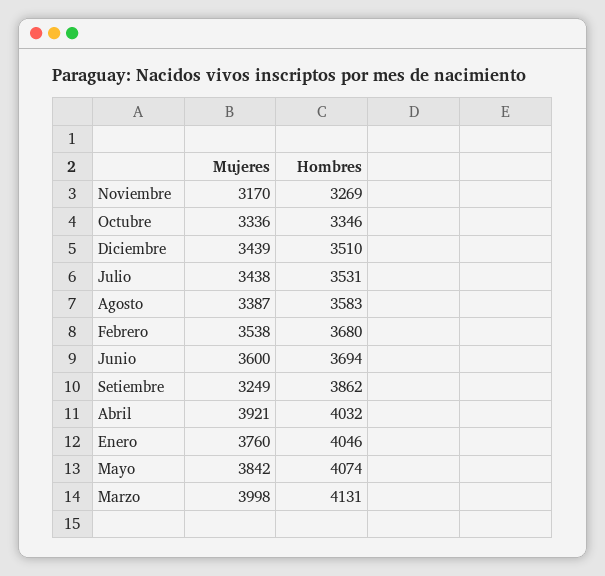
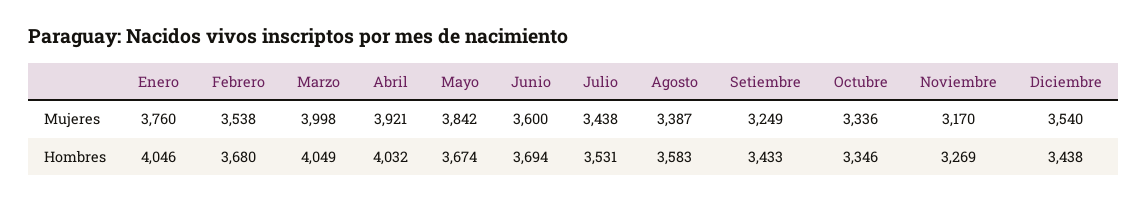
Mujeres, Diciembre: 3439 -> 3540
Hombres, Diciembre: 3510 -> 3438
Hombres, Setiembre: 3862 -> 3433
Hombres, Mayo: 4074 -> 3674
Hombres, Marzo: 4131 -> 4049

